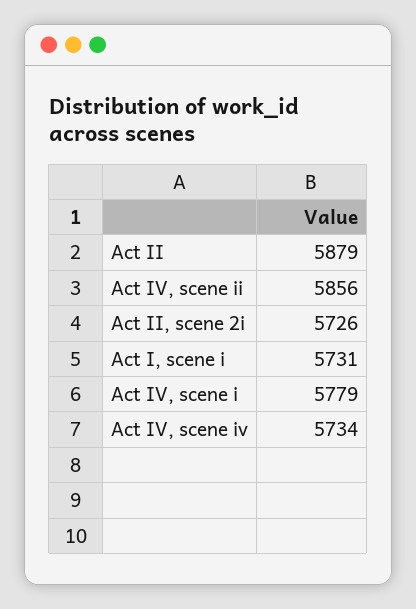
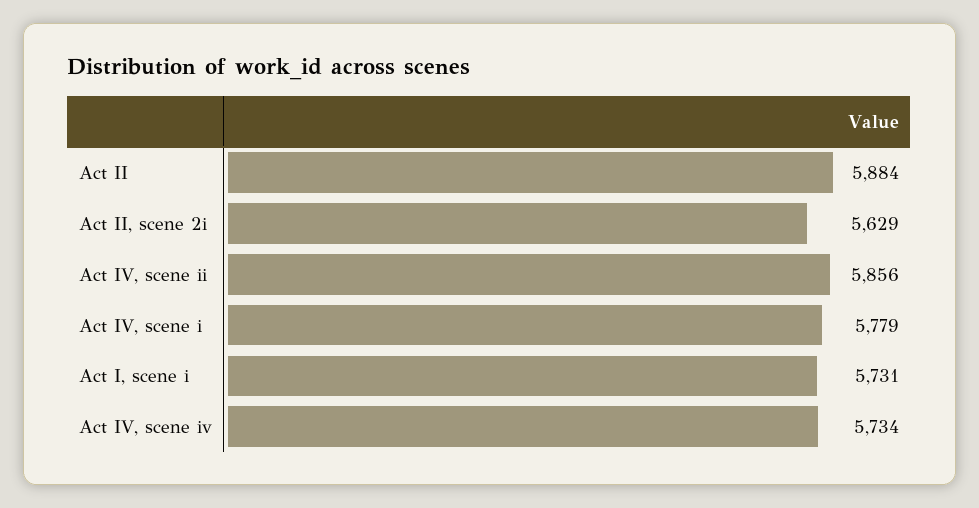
Act II: 5879 -> 5884
Act II, scene 2i: 5726 -> 5629

